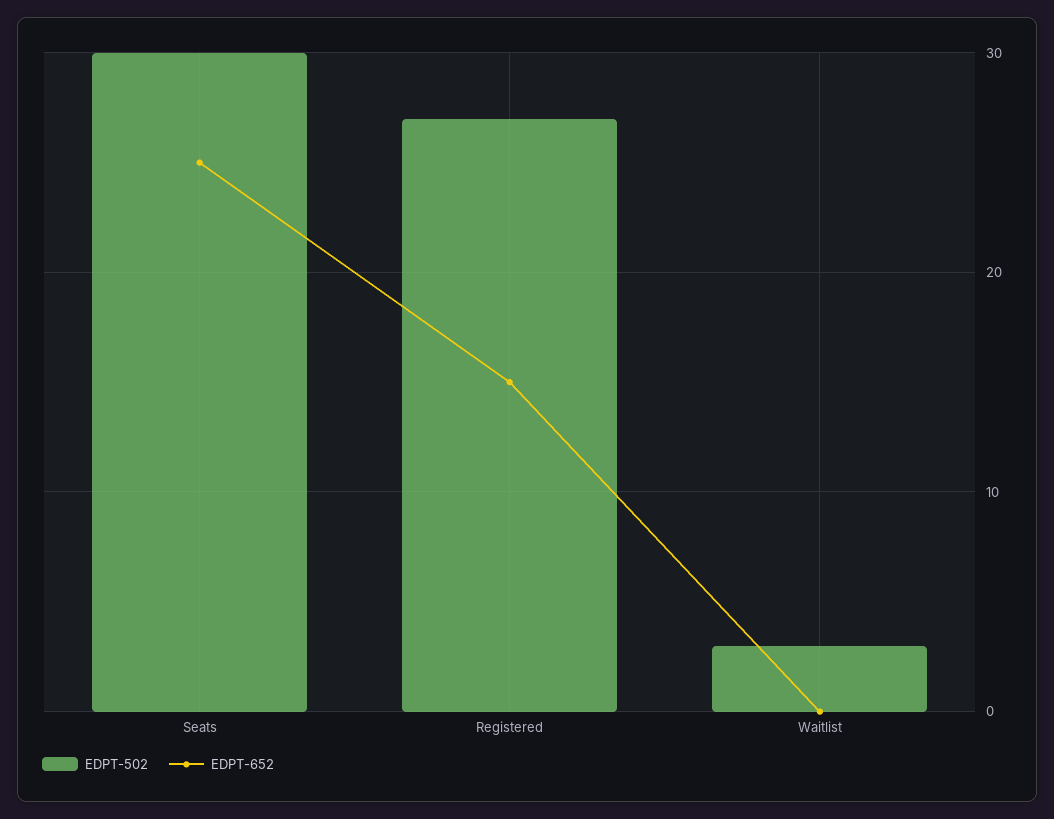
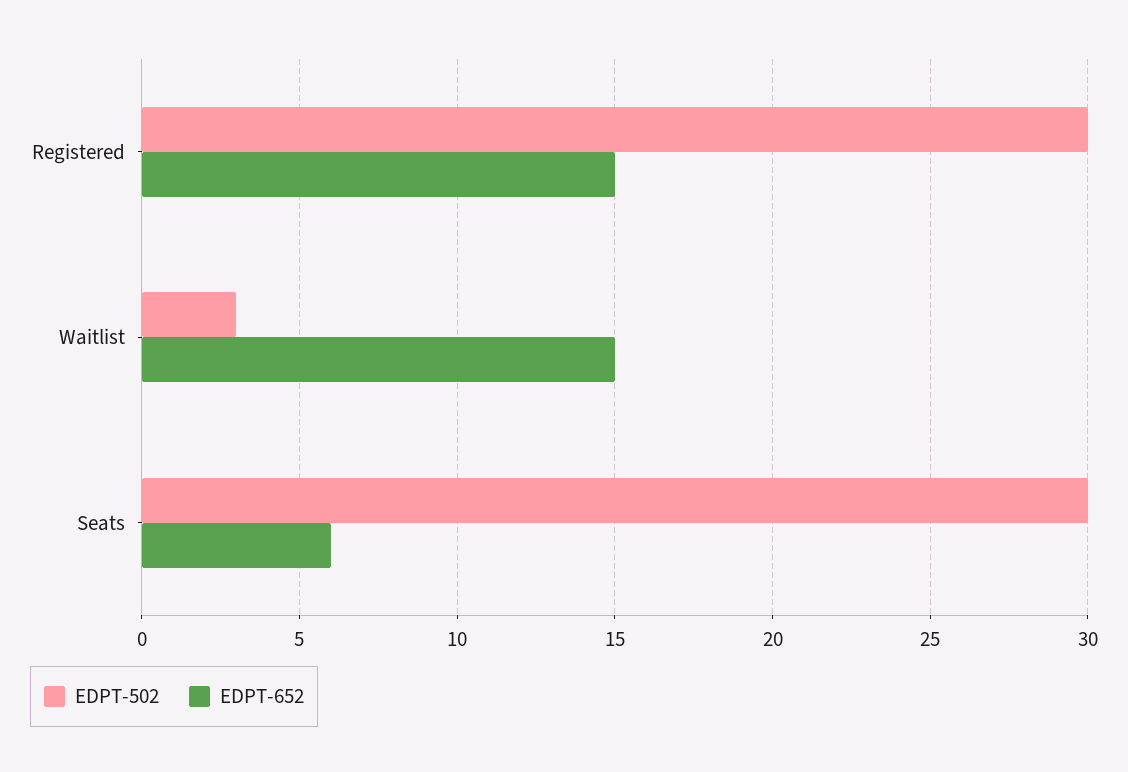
EDPT-652, Seats: 25 -> 6
EDPT-502, Registered: 27 -> 30
EDPT-652, Waitlist: 0 -> 15

